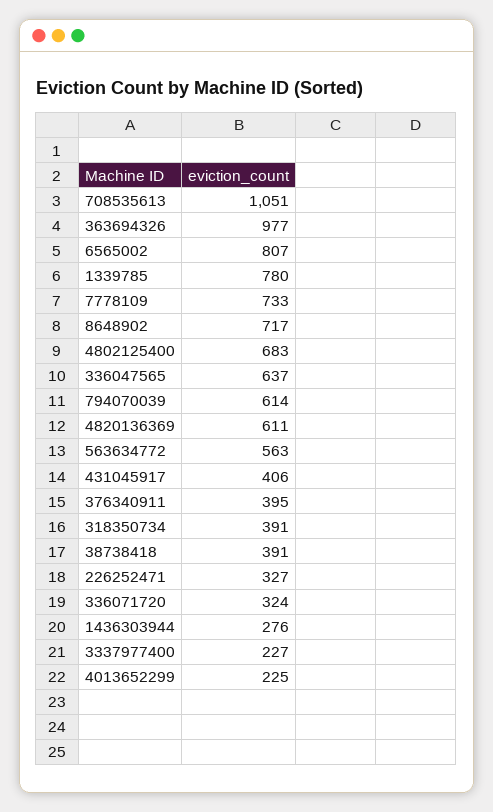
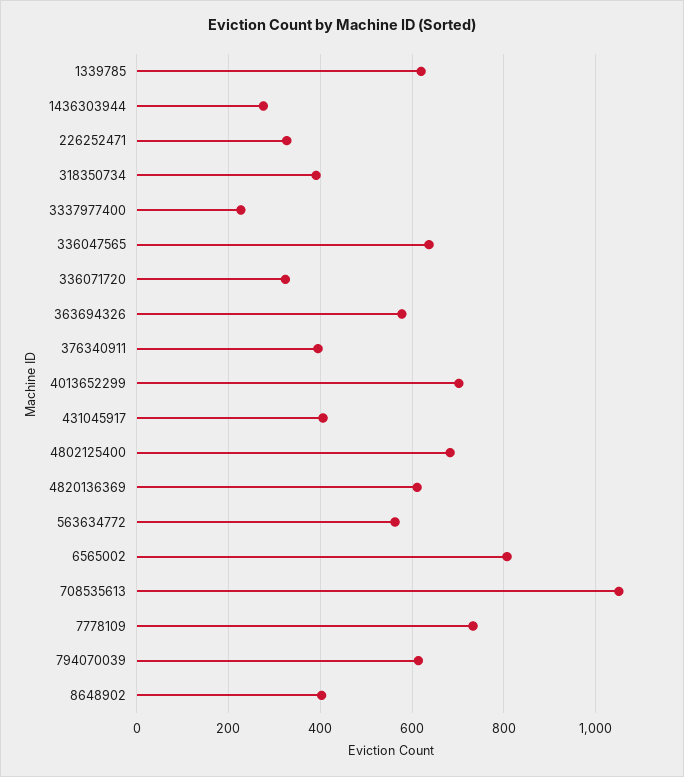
363694326: 977 -> 580
1339785: 780 -> 620
8648902: 717 -> 400
38738418: 391 -> none
4013652299: 225 -> 700

